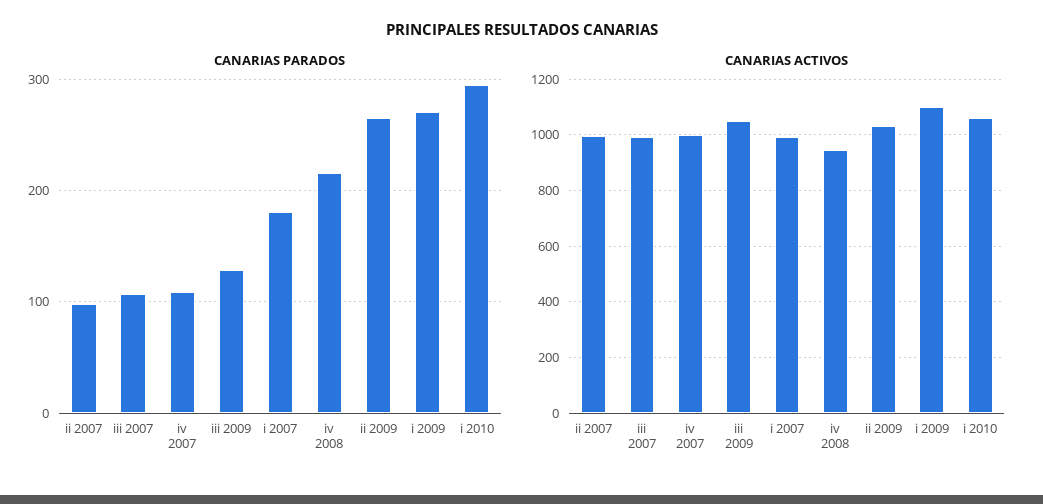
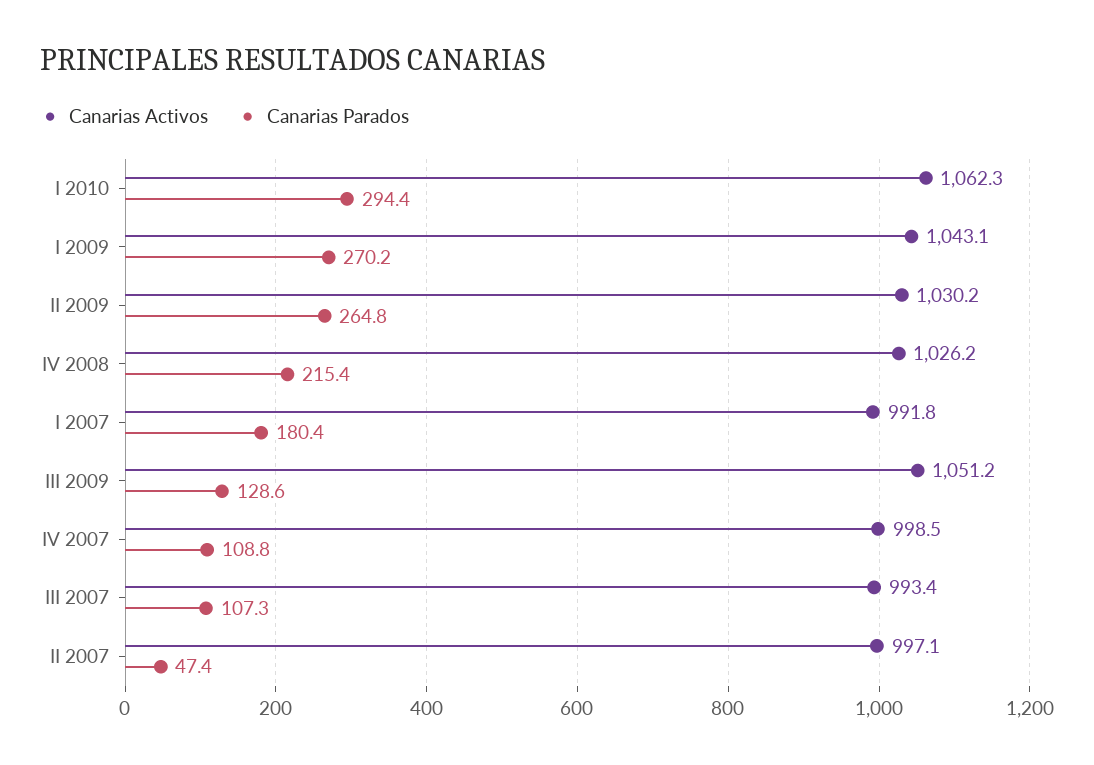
CANARIAS PARADOS, ii 2007: 100 -> 47.4
CANARIAS ACTIVOS, iv 2008: 950 -> 1026.2
CANARIAS ACTIVOS, i 2009: 1100 -> 1043.1

